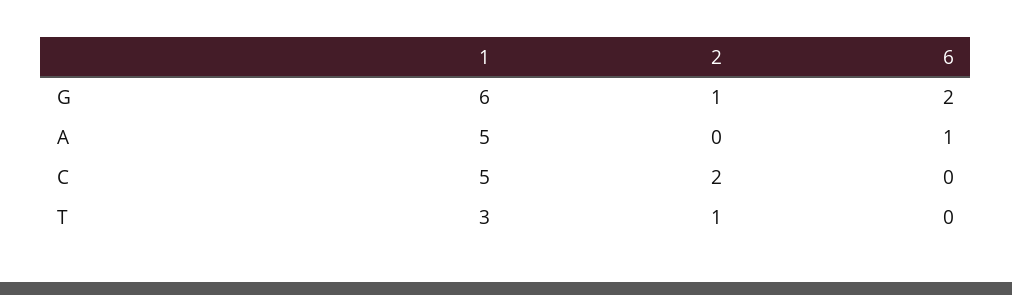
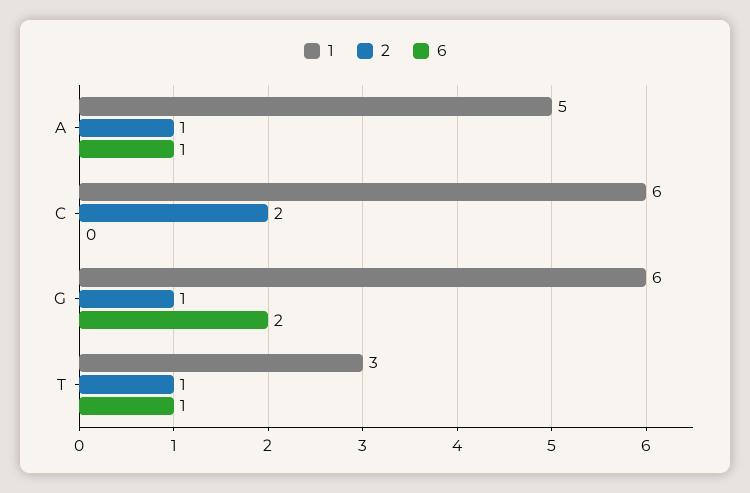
2, A: 0 -> 1
1, C: 5 -> 6
6, T: 0 -> 1

